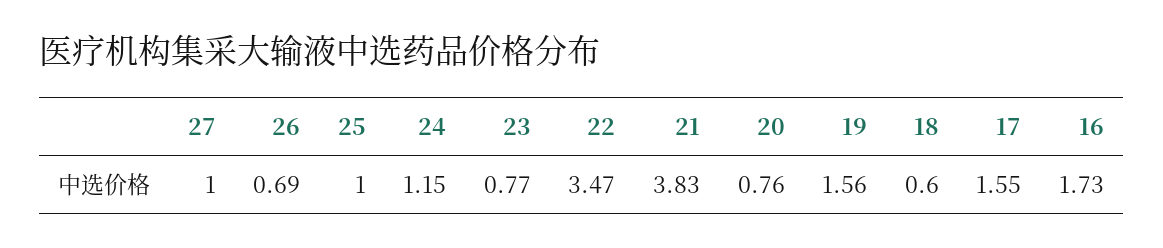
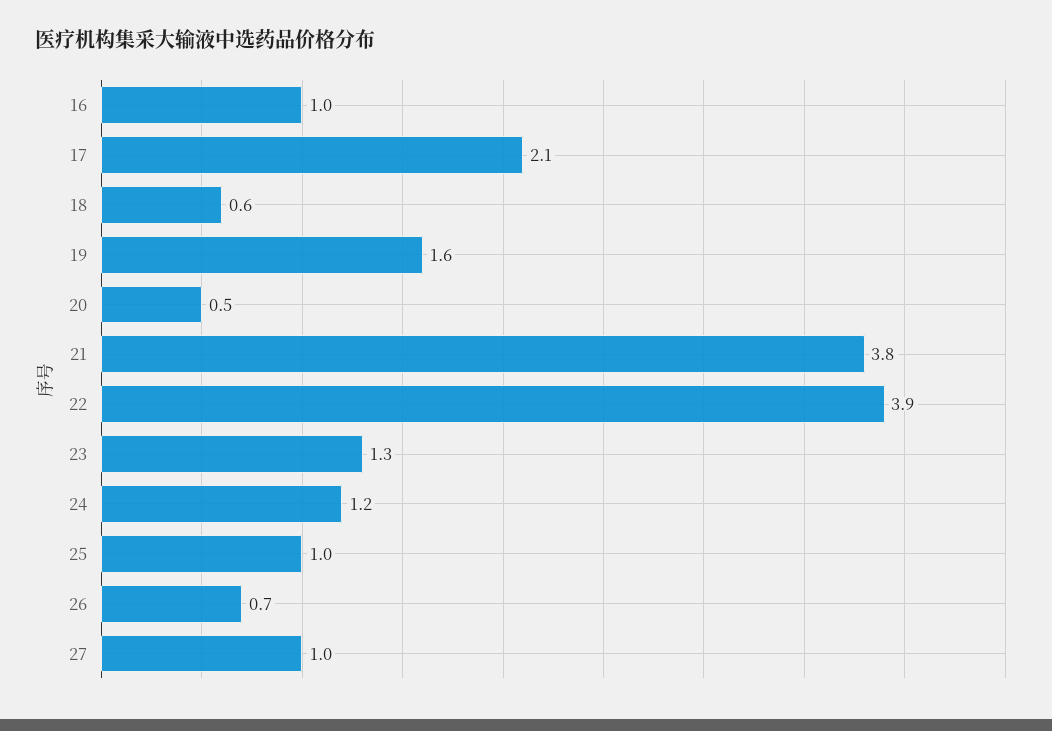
23: 0.77 -> 1.3
22: 3.47 -> 3.9
20: 0.76 -> 0.5
17: 1.55 -> 2.1
16: 1.73 -> 1

